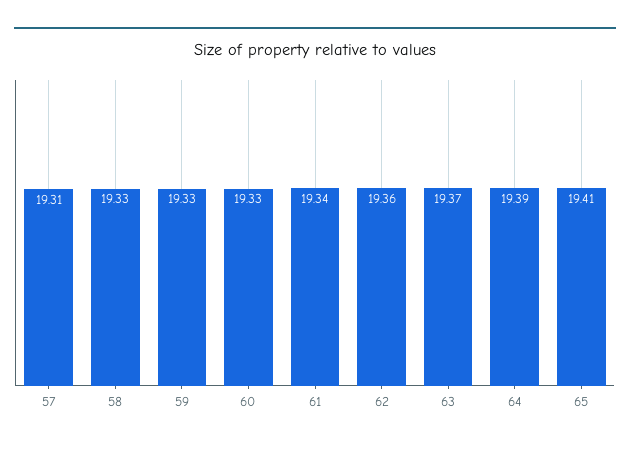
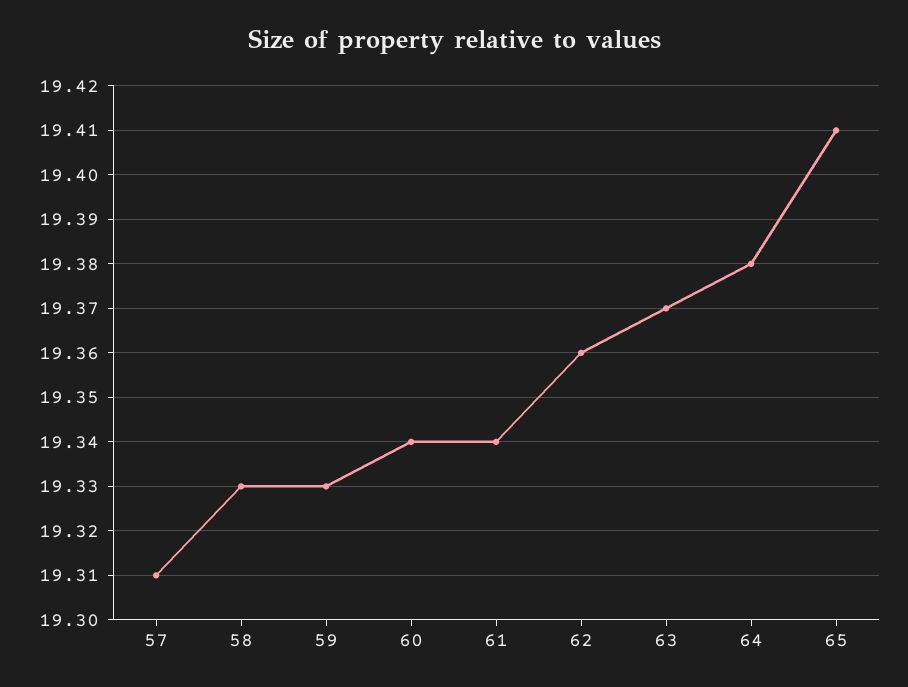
60: 19.33 -> 19.34
64: 19.39 -> 19.38

